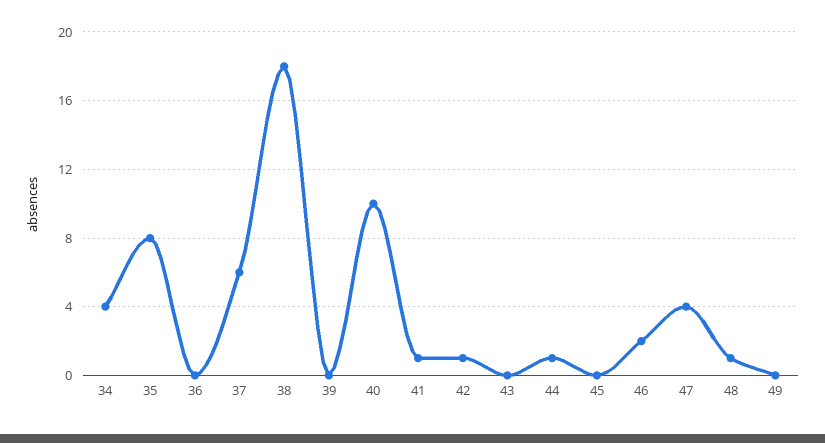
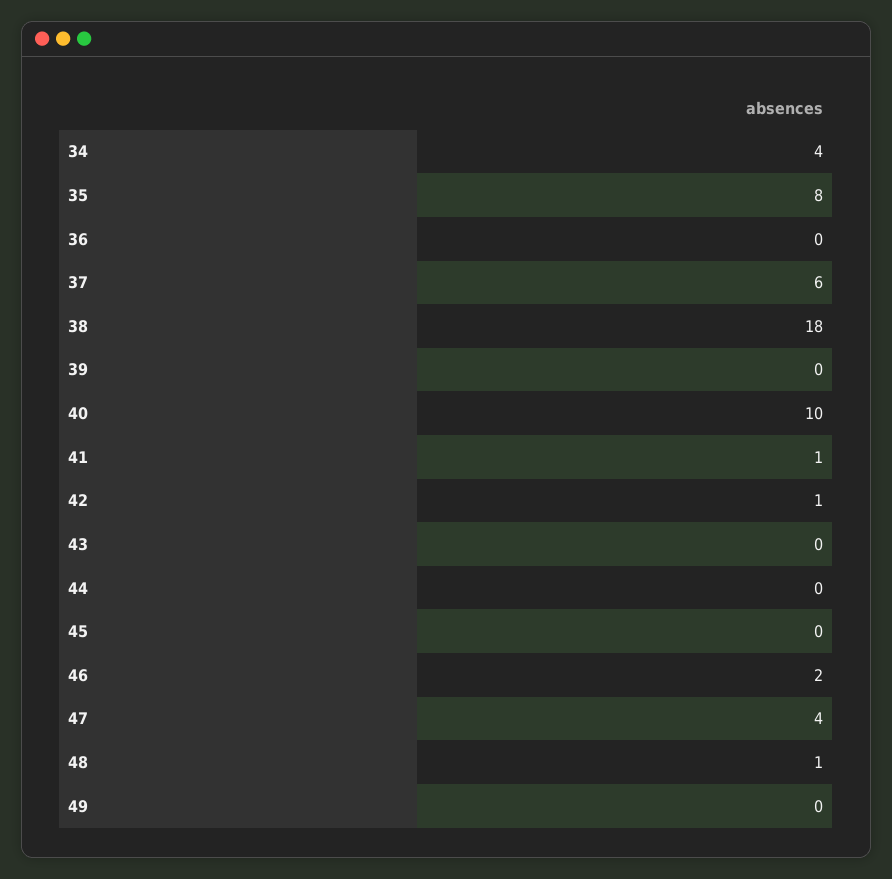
44: 1 -> 0

